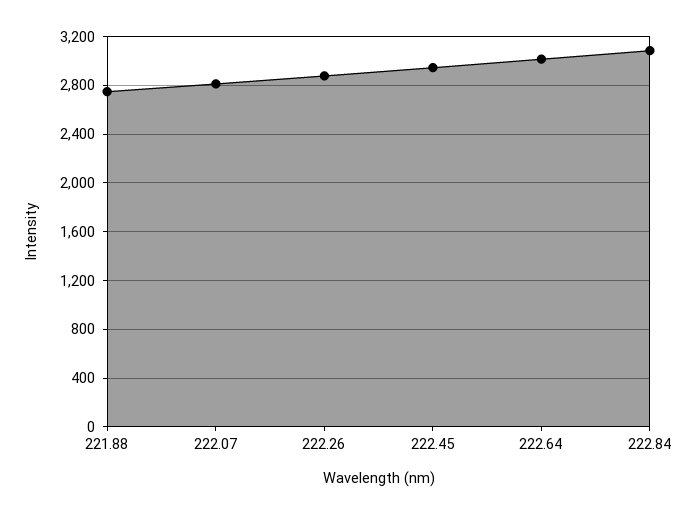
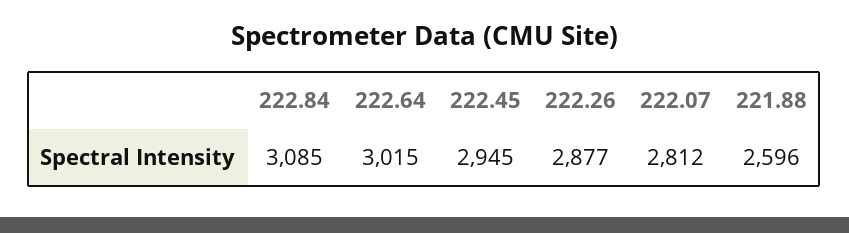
221.88: 2750 -> 2596

